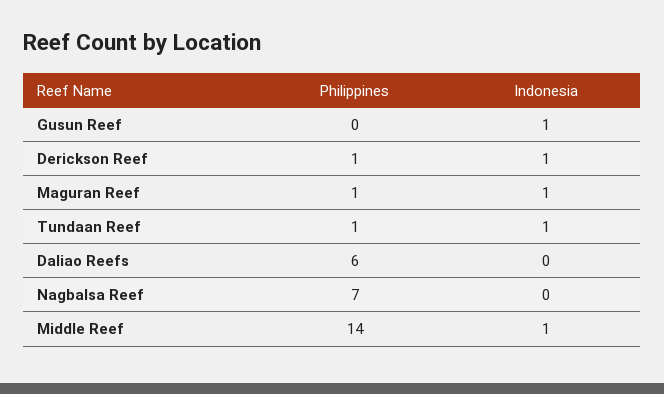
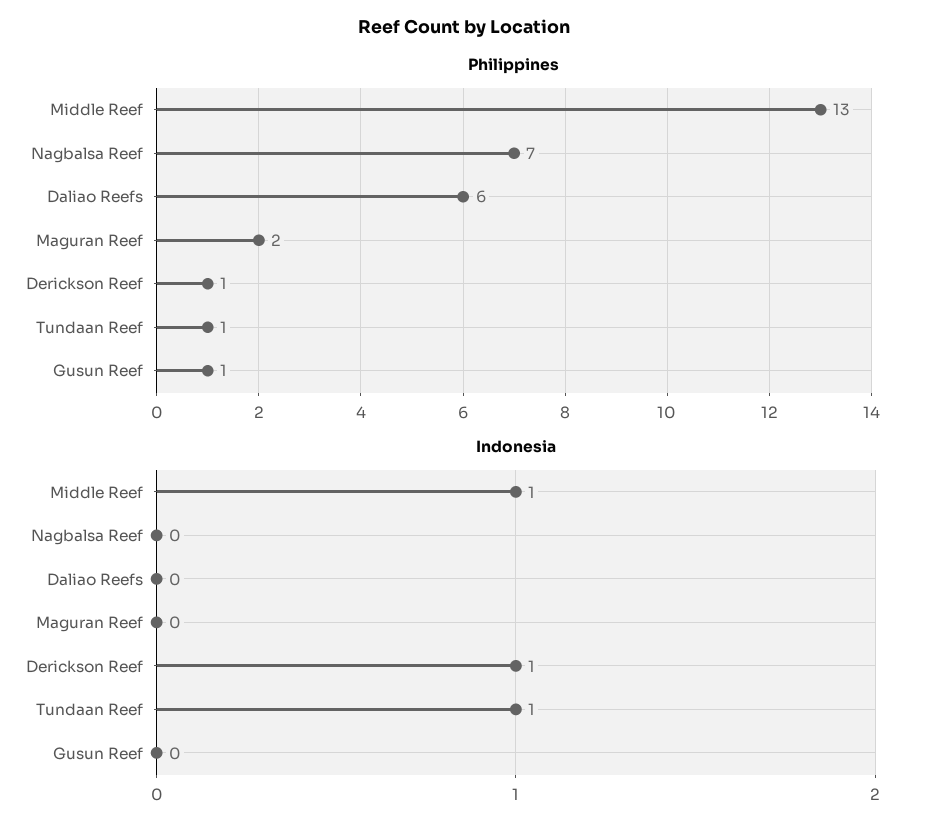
Philippines, Gusun Reef: 0 -> 1
Indonesia, Gusun Reef: 1 -> 0
Philippines, Maguran Reef: 1 -> 2
Indonesia, Maguran Reef: 1 -> 0
Philippines, Middle Reef: 14 -> 13

